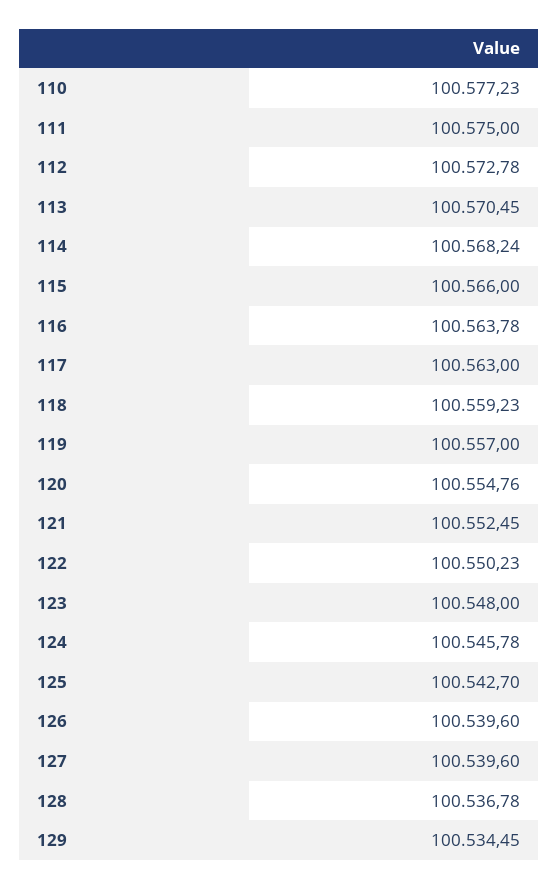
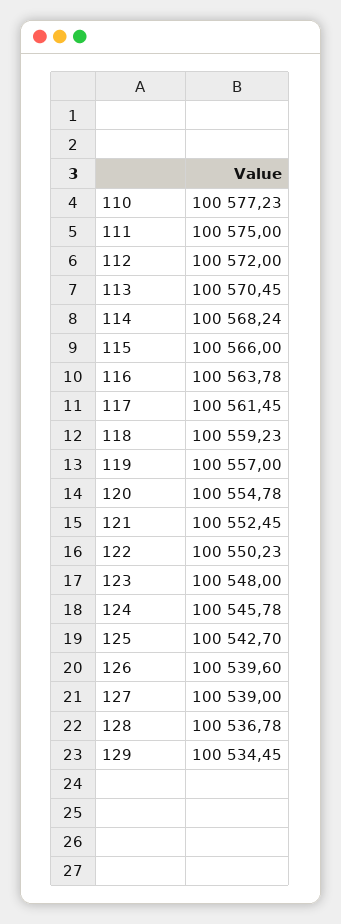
112: 100572.78 -> 100572
117: 100563 -> 100561.45
120: 100554.76 -> 100554.78
127: 100539.6 -> 100539

